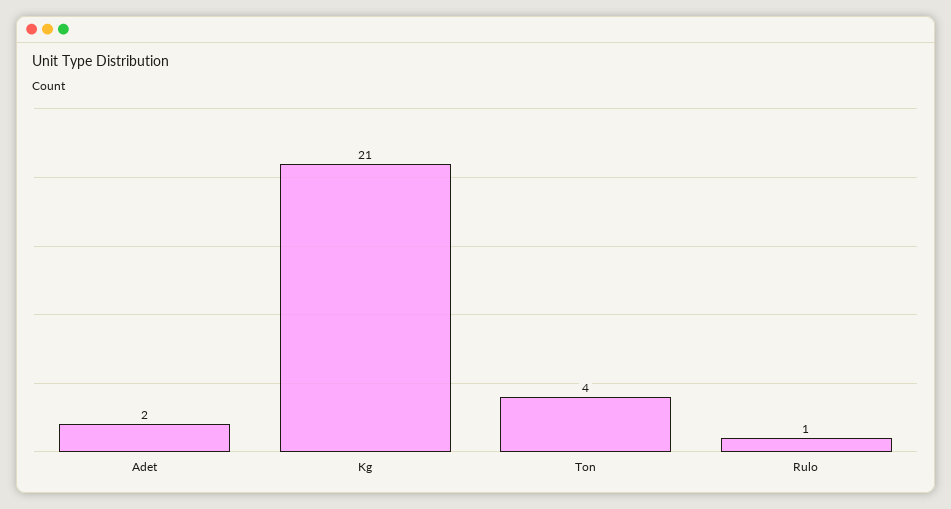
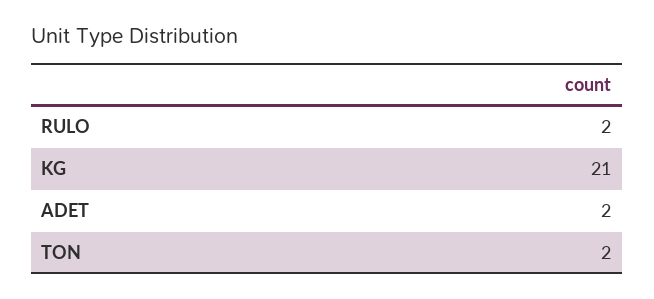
Ton: 4 -> 2
Rulo: 1 -> 2

